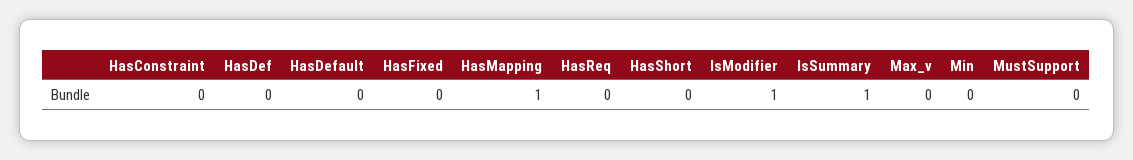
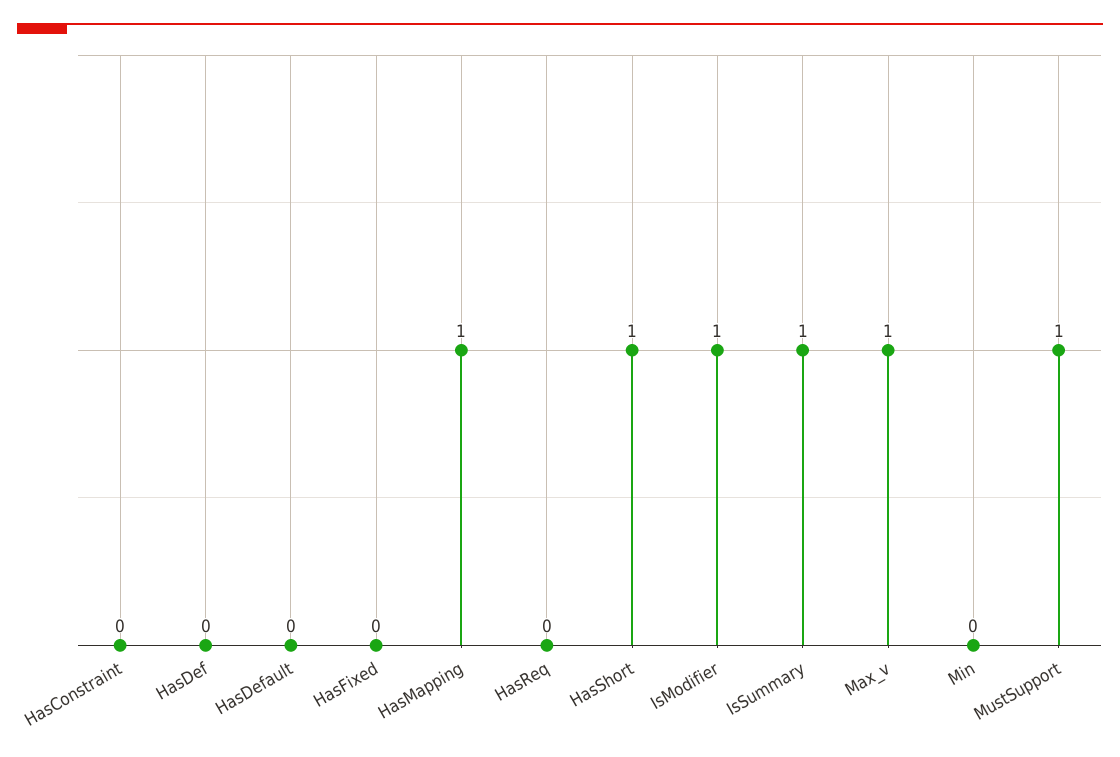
HasShort: 0 -> 1
Max_v: 0 -> 1
MustSupport: 0 -> 1

